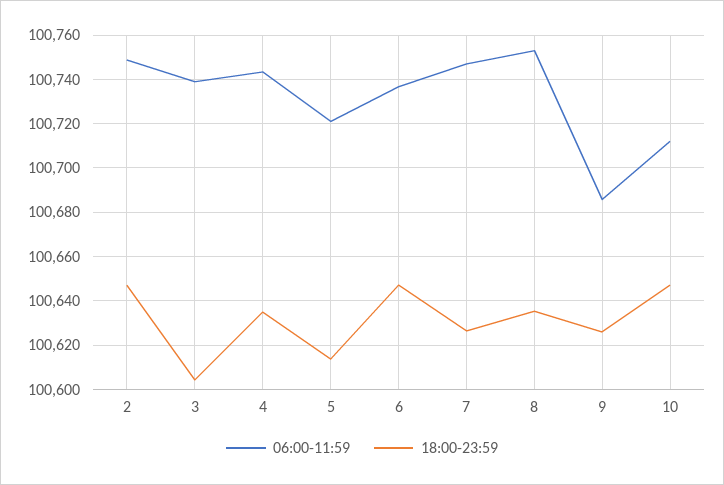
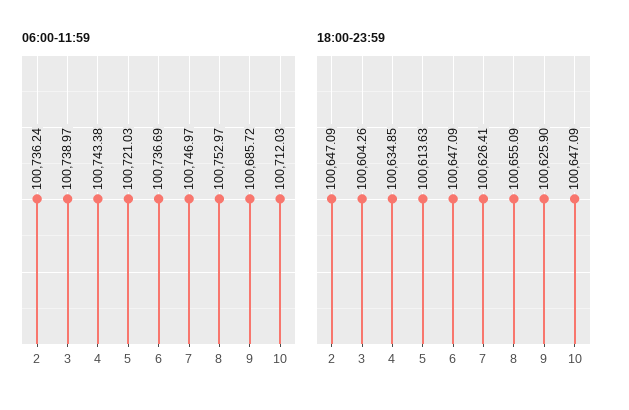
06:00-11:59, 2: 100750 -> 100736.24
18:00-23:59, 8: 100635 -> 100655.09

